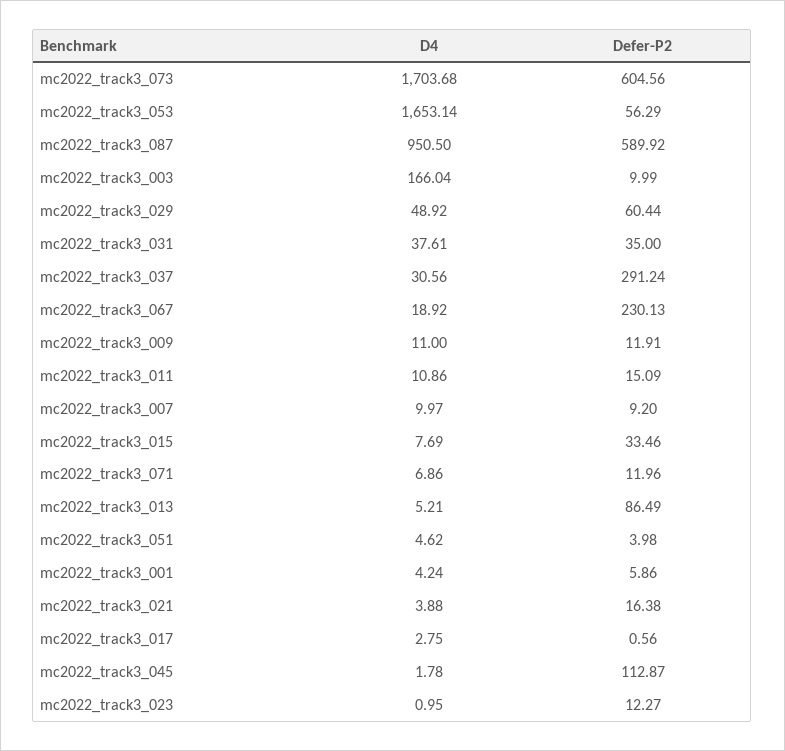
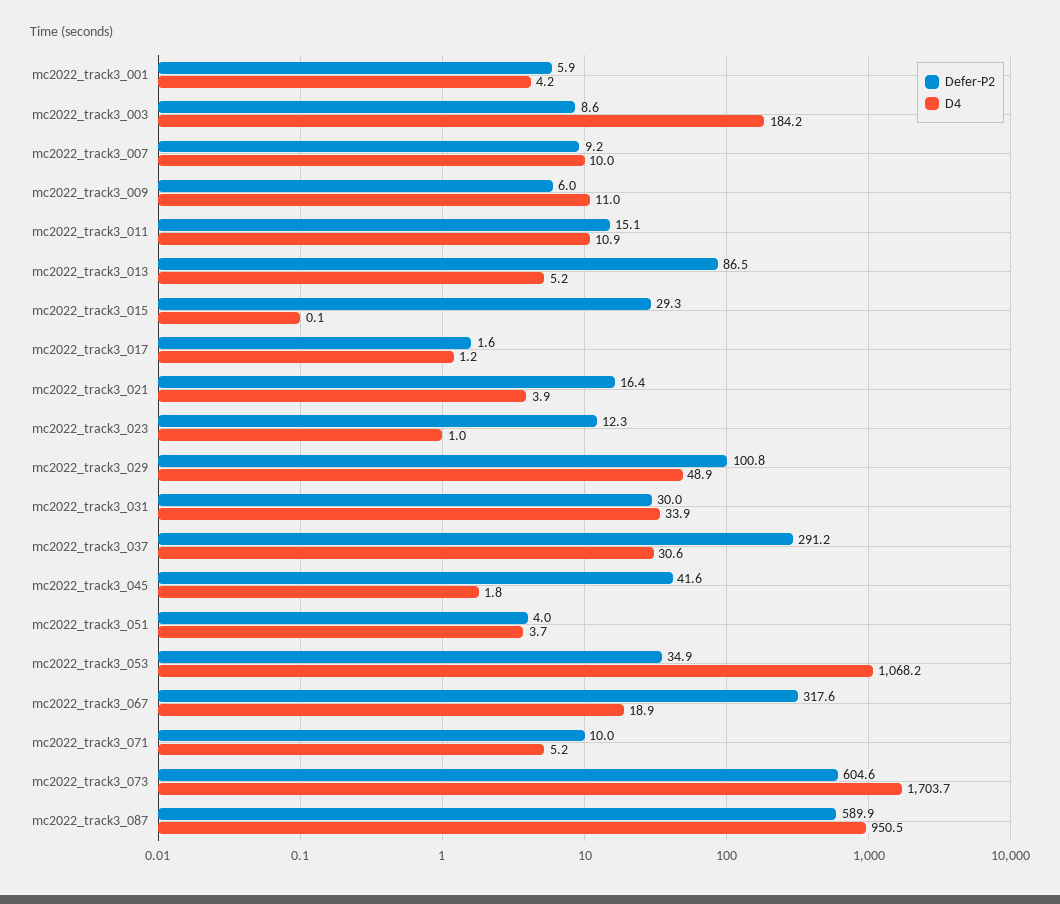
D4, mc2022_track3_053: 1653.14 -> 1068.2
Defer-P2, mc2022_track3_053: 56.29 -> 34.9
D4, mc2022_track3_003: 166.04 -> 184.2
Defer-P2, mc2022_track3_003: 9.99 -> 8.6
Defer-P2, mc2022_track3_029: 60.44 -> 100.8
D4, mc2022_track3_031: 37.61 -> 33.9
Defer-P2, mc2022_track3_031: 35 -> 30
Defer-P2, mc2022_track3_067: 230.13 -> 317.6
Defer-P2, mc2022_track3_009: 11.91 -> 6
D4, mc2022_track3_015: 7.69 -> 0.1
Defer-P2, mc2022_track3_015: 33.46 -> 29.3
D4, mc2022_track3_071: 6.86 -> 5.2
Defer-P2, mc2022_track3_071: 11.96 -> 10
D4, mc2022_track3_051: 4.62 -> 3.7
D4, mc2022_track3_017: 2.75 -> 1.2
Defer-P2, mc2022_track3_017: 0.56 -> 1.6
Defer-P2, mc2022_track3_045: 112.87 -> 41.6

